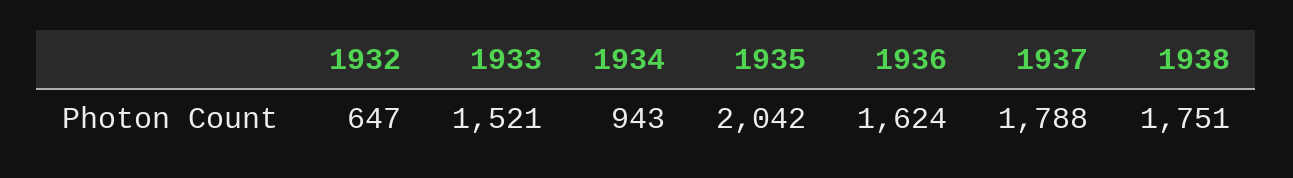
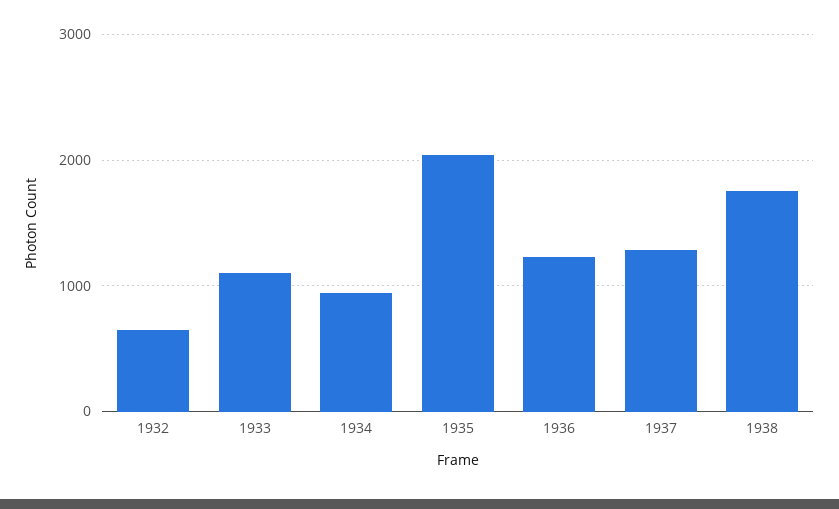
1933: 1521 -> 1100
1936: 1624 -> 1200
1937: 1788 -> 1300

